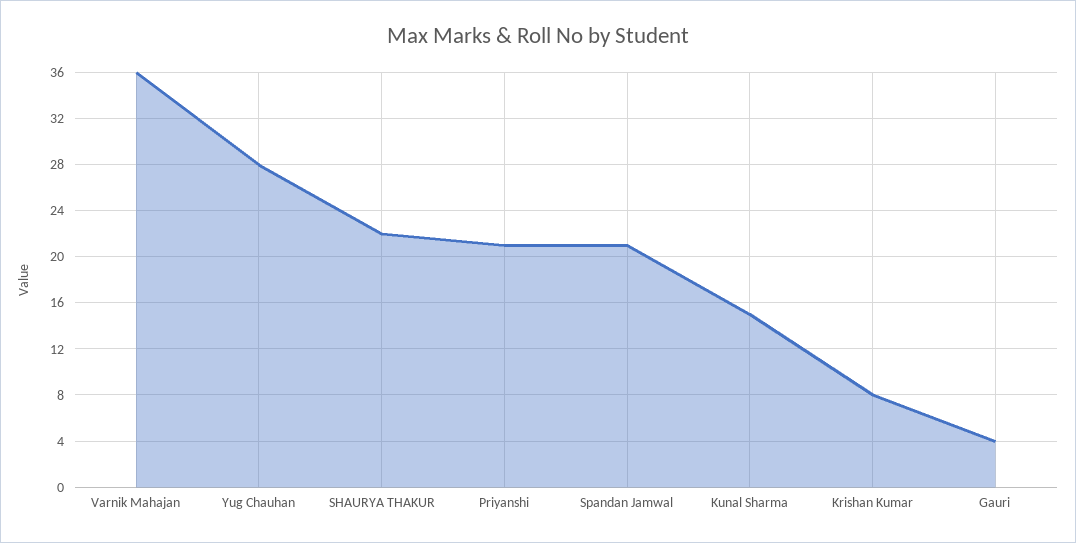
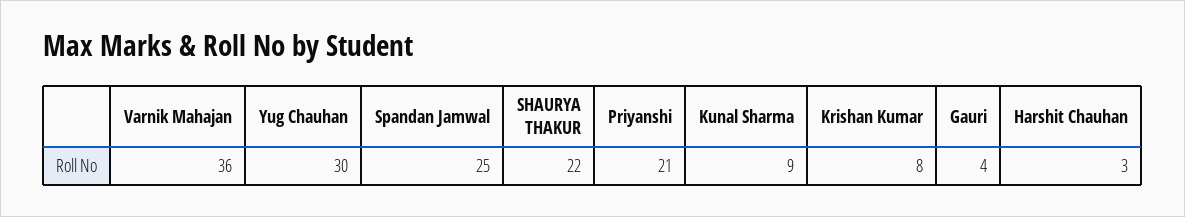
Yug Chauhan: 28 -> 30
Spandan Jamwal: 21 -> 25
Kunal Sharma: 15 -> 9
Harshit Chauhan: none -> 3

